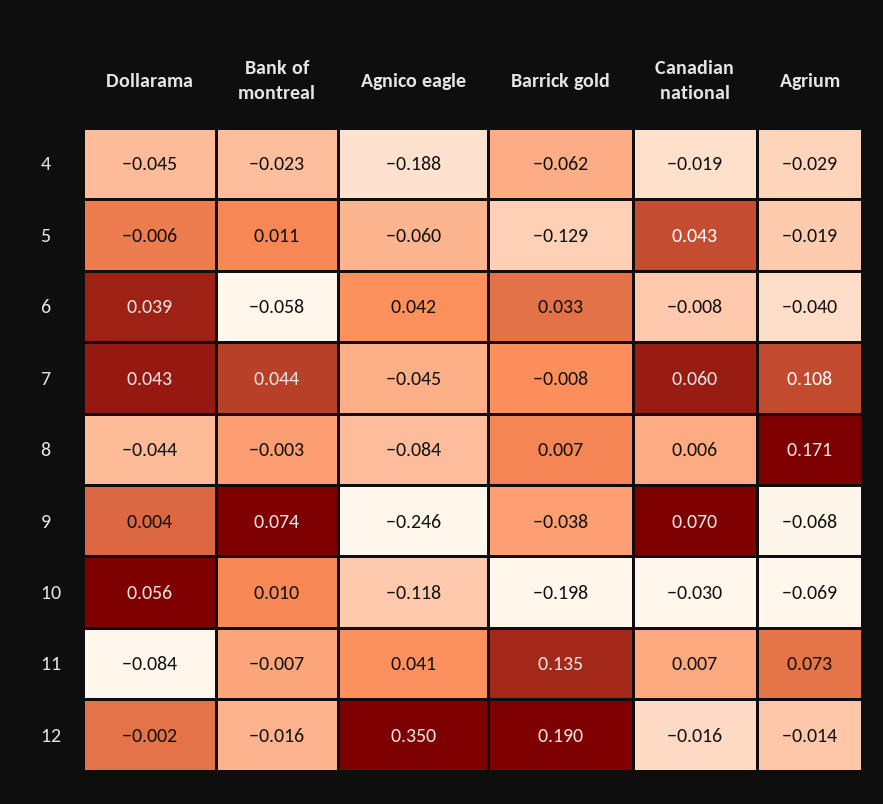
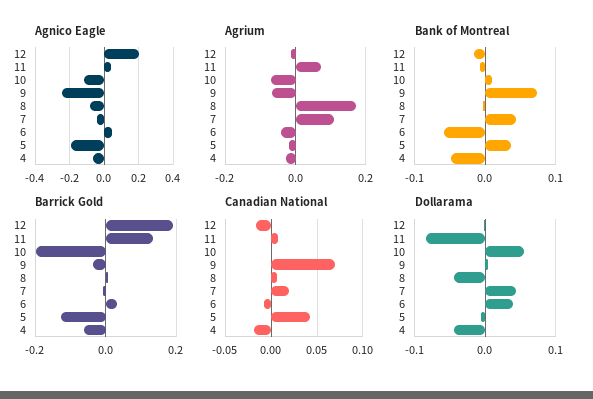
Bank of montreal, 4: -0.023 -> -0.05
Agnico eagle, 4: -0.188 -> -0.05
Bank of montreal, 5: 0.011 -> 0.04
Agnico eagle, 5: -0.06 -> -0.2
Canadian national, 7: 0.06 -> 0.02
Canadian national, 10: -0.03 -> 0
Agnico eagle, 12: 0.35 -> 0.2

